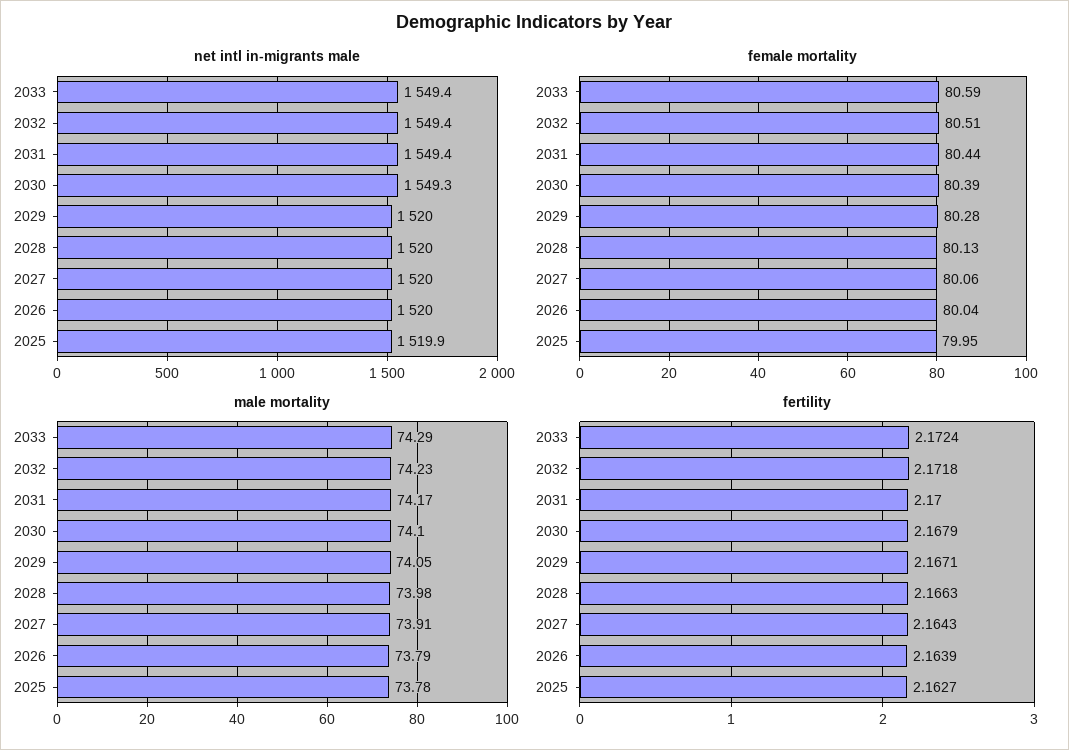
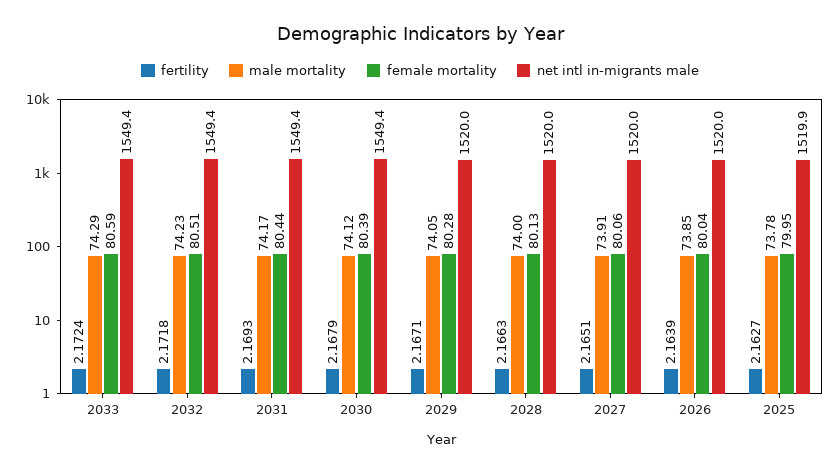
net intl in-migrants male, 2030: 1549.3 -> 1549.4
male mortality, 2030: 74.1 -> 74.12
male mortality, 2028: 73.98 -> 74
male mortality, 2026: 73.79 -> 73.85
fertility, 2031: 2.17 -> 2.1693
fertility, 2027: 2.1643 -> 2.1651

